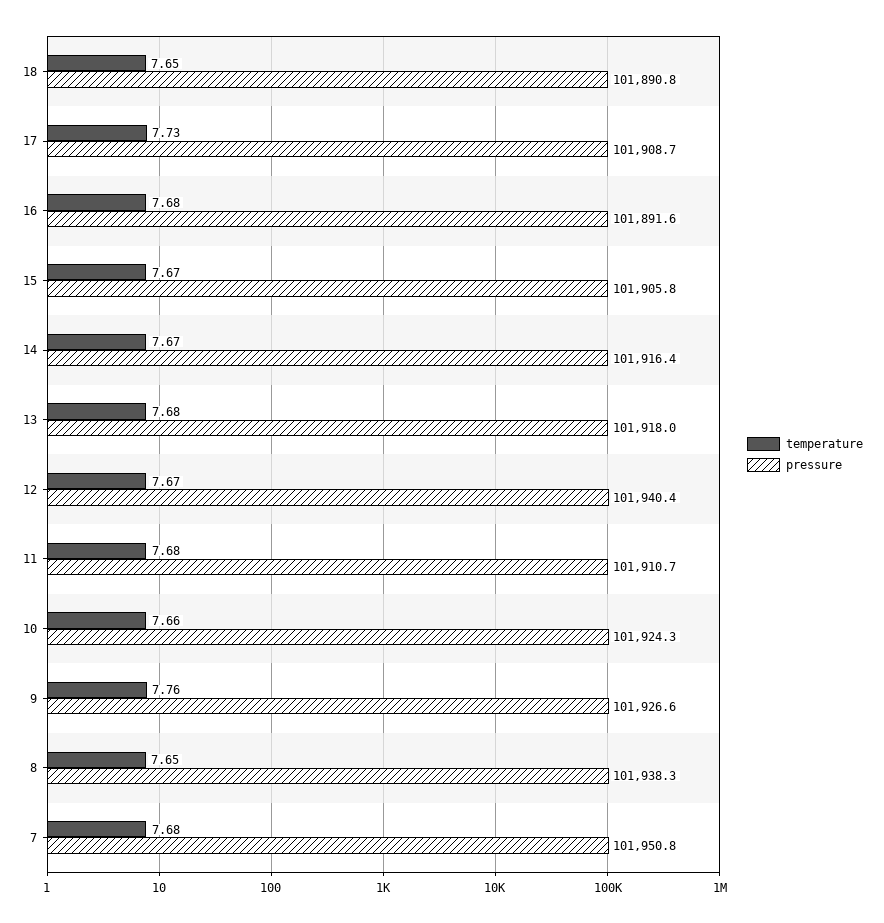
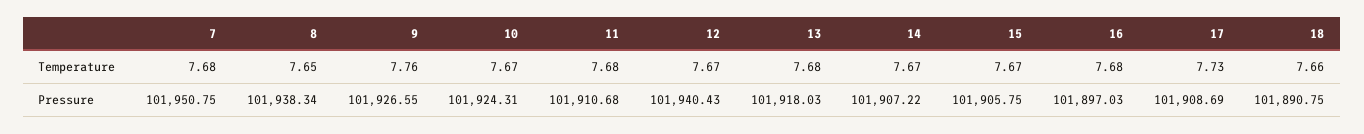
temperature, 18: 7.65 -> 7.66
pressure, 16: 101891.6 -> 101897.03
pressure, 14: 101916.4 -> 101907.22
temperature, 10: 7.66 -> 7.67

